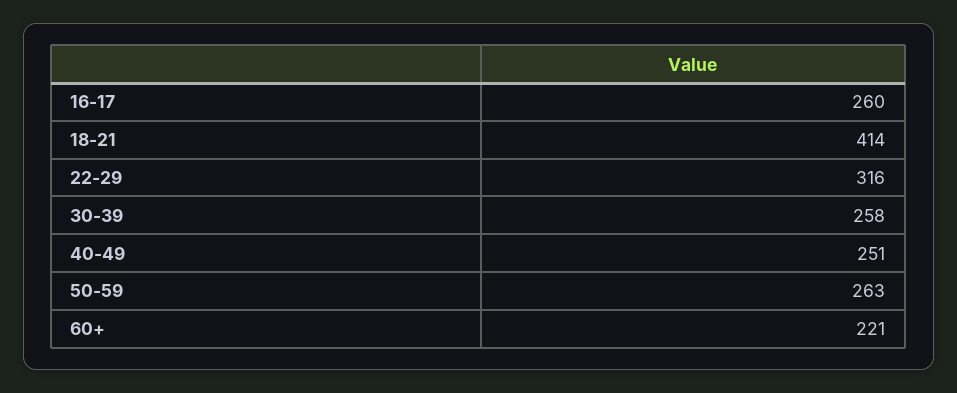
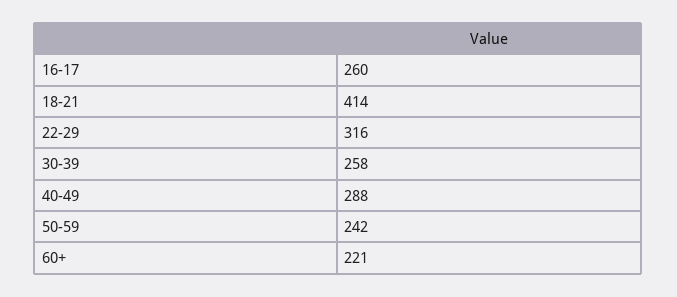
40-49: 251 -> 288
50-59: 263 -> 242

